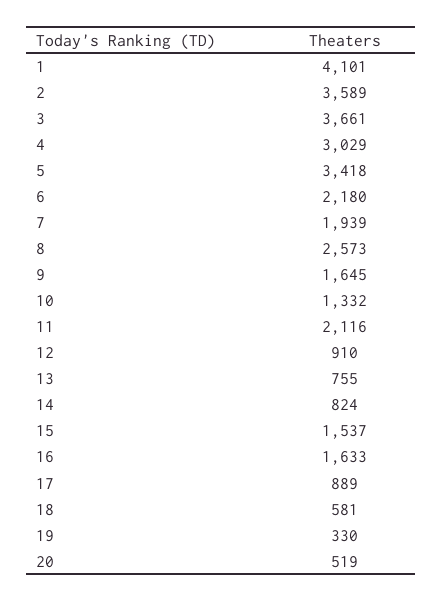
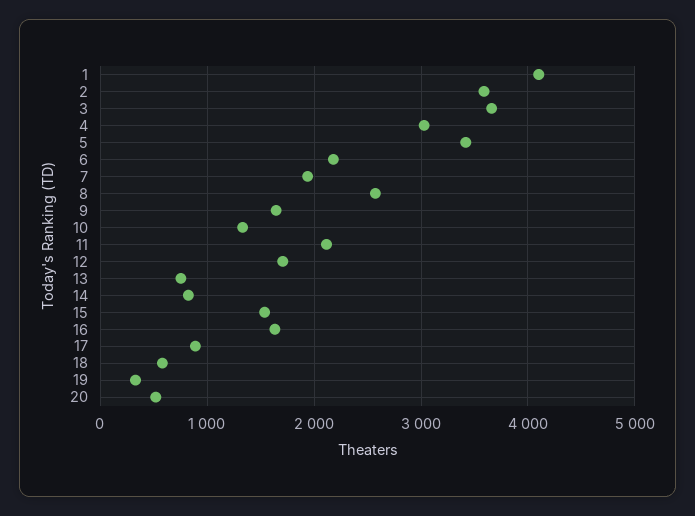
12: 910 -> 1700

